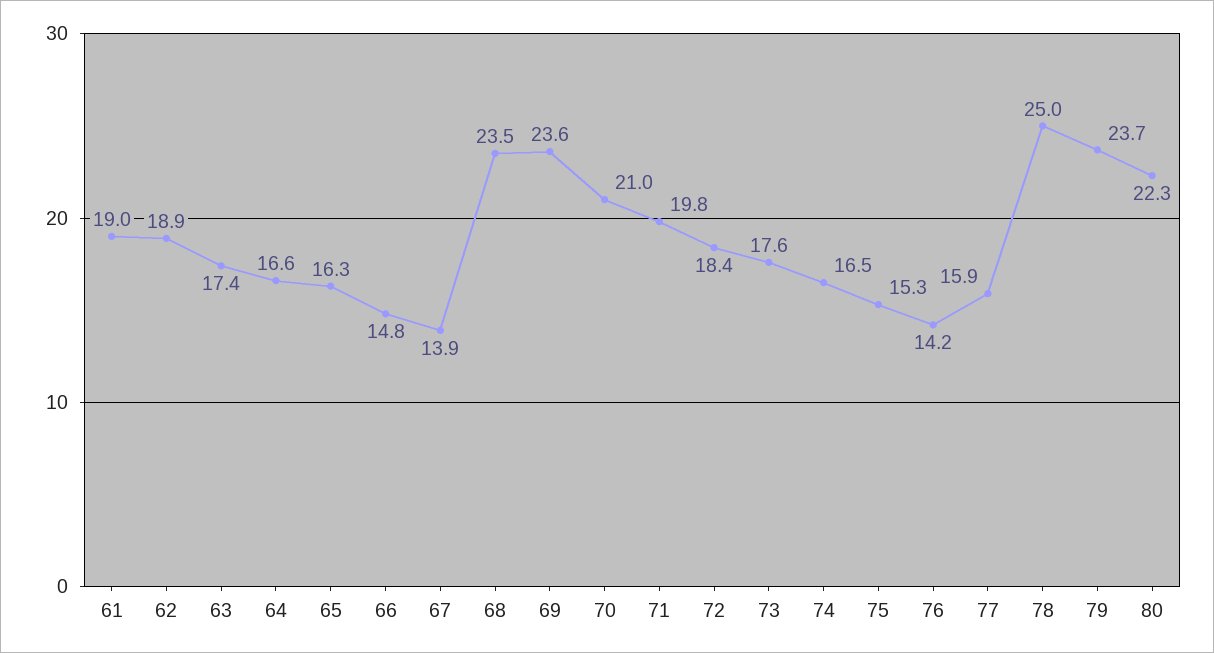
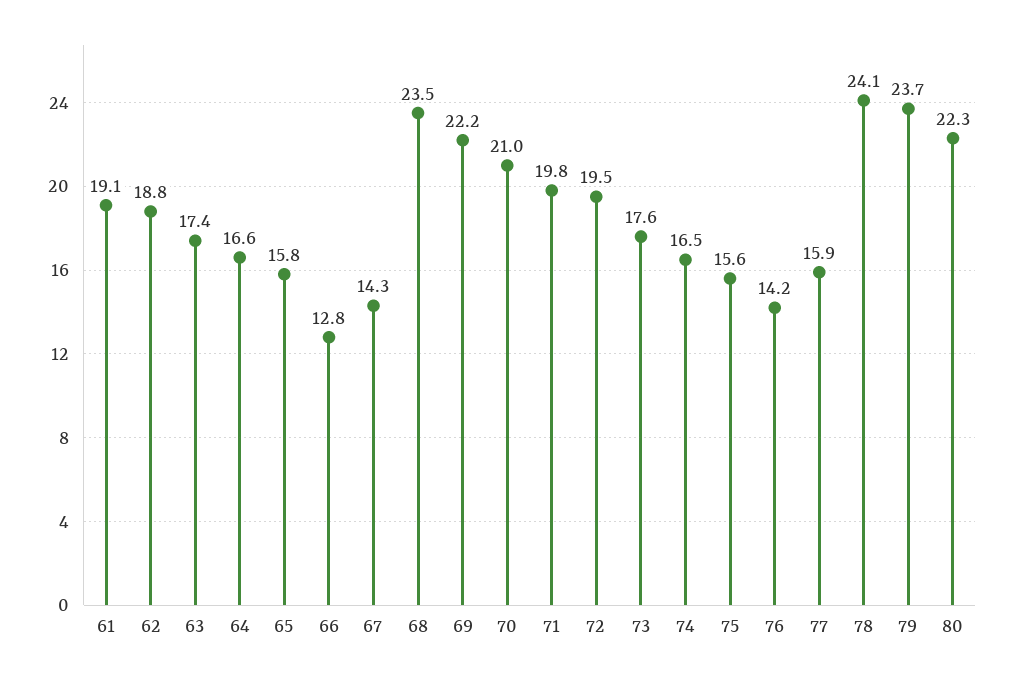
61: 19 -> 19.1
62: 18.9 -> 18.8
65: 16.3 -> 15.8
66: 14.8 -> 12.8
67: 13.9 -> 14.3
69: 23.6 -> 22.2
72: 18.4 -> 19.5
75: 15.3 -> 15.6
78: 25 -> 24.1

